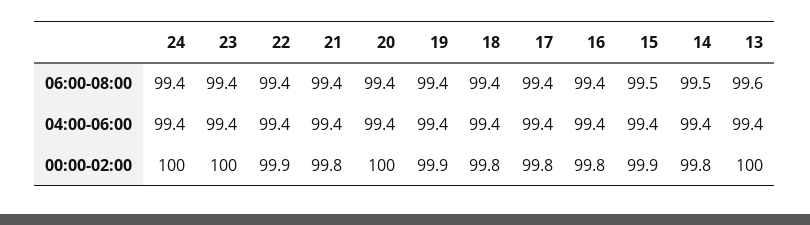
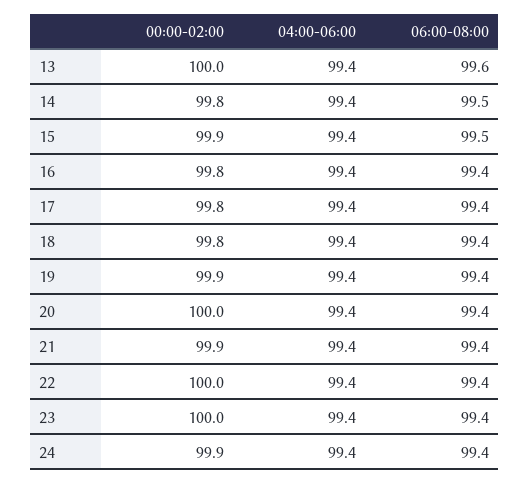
24, 00:00-02:00: 100 -> 99.9
22, 00:00-02:00: 99.9 -> 100
21, 00:00-02:00: 99.8 -> 99.9

